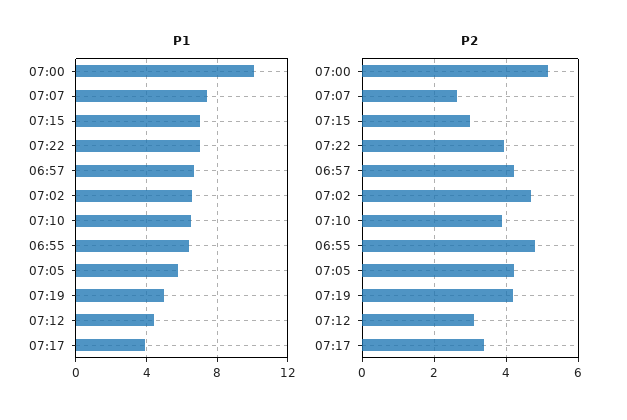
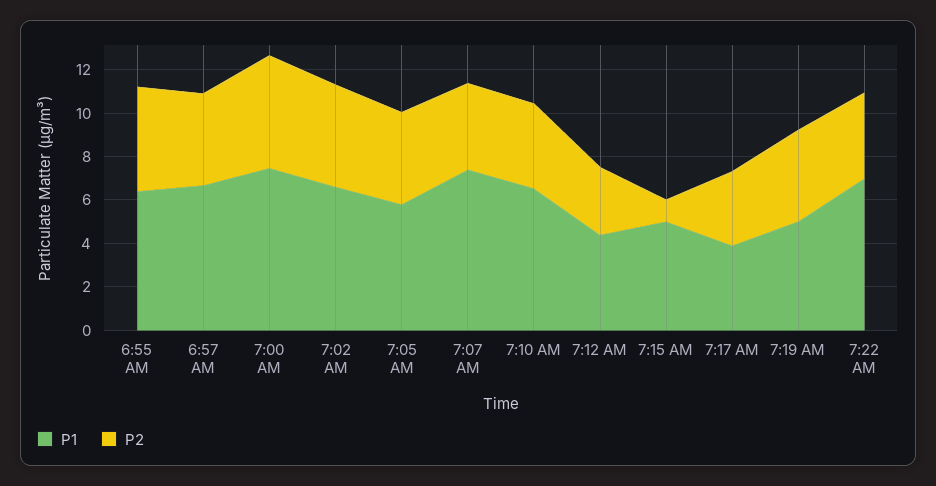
P1, 07:00: 10 -> 7.5
P1, 07:15: 7 -> 5
P2, 07:07: 2.6 -> 4
P2, 07:15: 3 -> 1

